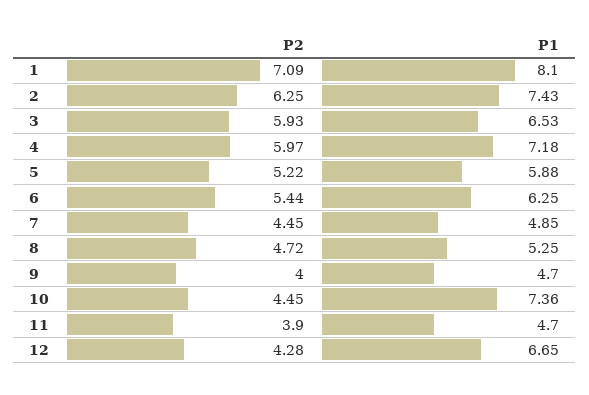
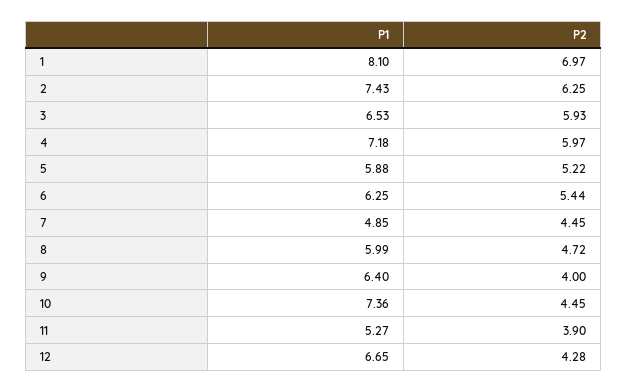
P2, 1: 7.09 -> 6.97
P1, 8: 5.25 -> 5.99
P1, 9: 4.7 -> 6.4
P1, 11: 4.7 -> 5.27

